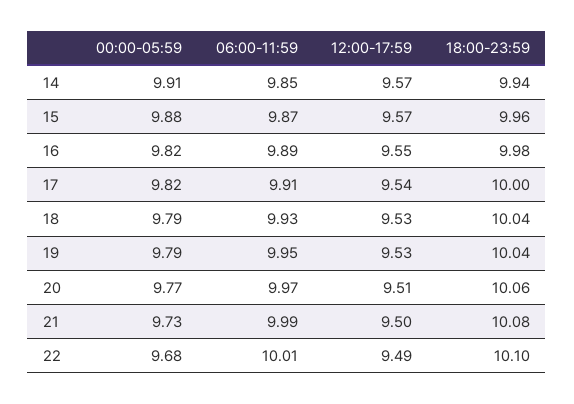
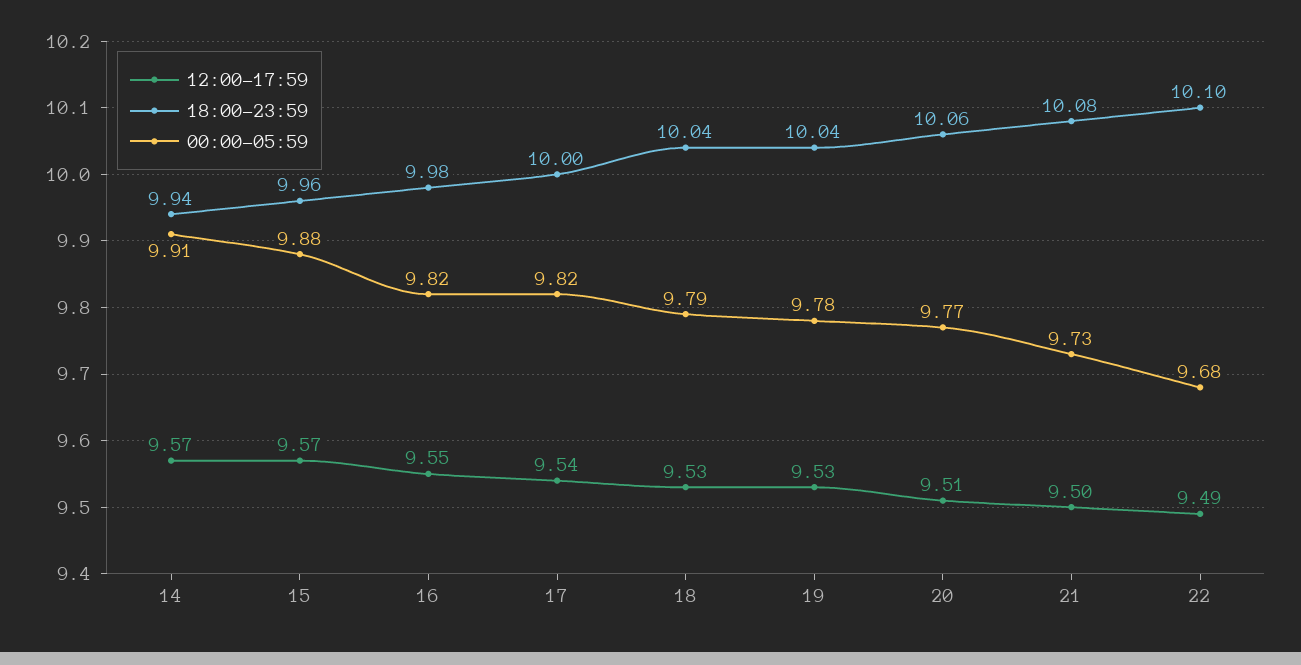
06:00-11:59, 14: 9.85 -> none
06:00-11:59, 15: 9.87 -> none
06:00-11:59, 16: 9.89 -> none
06:00-11:59, 17: 9.91 -> none
06:00-11:59, 18: 9.93 -> none
00:00-05:59, 19: 9.79 -> 9.78
06:00-11:59, 19: 9.95 -> none
06:00-11:59, 20: 9.97 -> none
06:00-11:59, 21: 9.99 -> none
06:00-11:59, 22: 10.01 -> none

